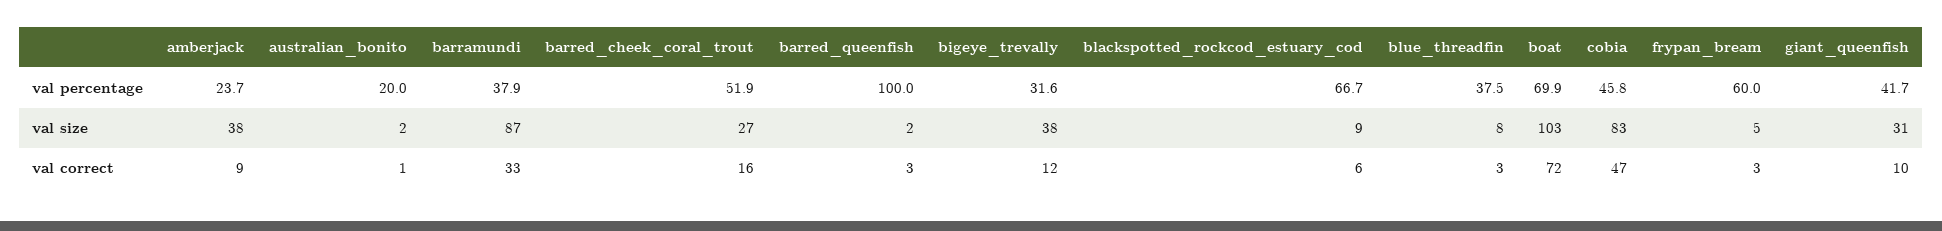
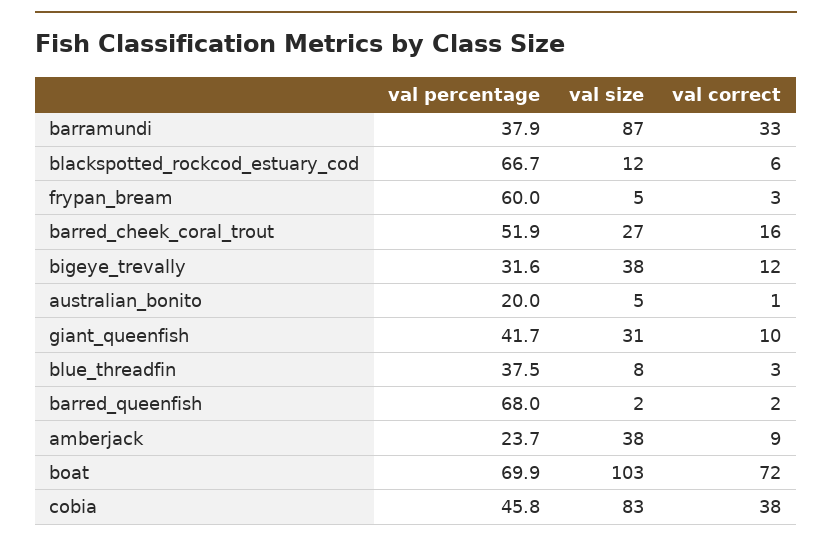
barred_queenfish, val percentage: 100 -> 68
australian_bonito, val size: 2 -> 5
blackspotted_rockcod_estuary_cod, val size: 9 -> 12
barred_queenfish, val correct: 3 -> 2
cobia, val correct: 47 -> 38

